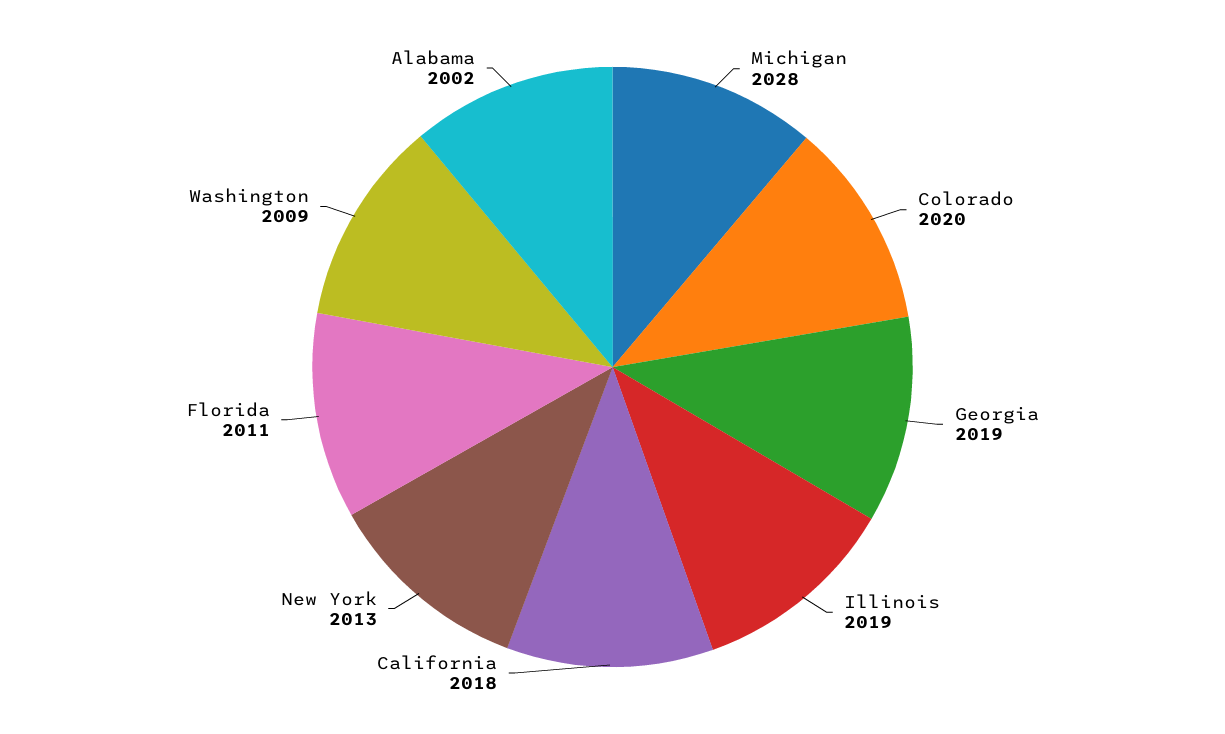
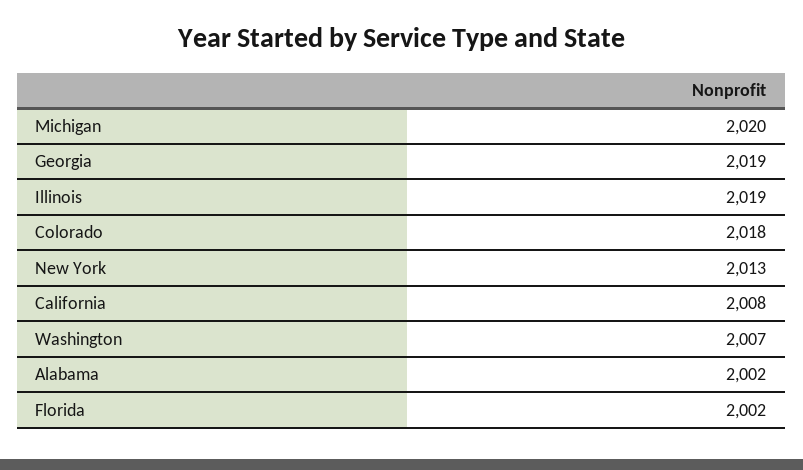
Michigan: 2028 -> 2020
Colorado: 2020 -> 2018
California: 2018 -> 2008
Florida: 2011 -> 2002
Washington: 2009 -> 2007

